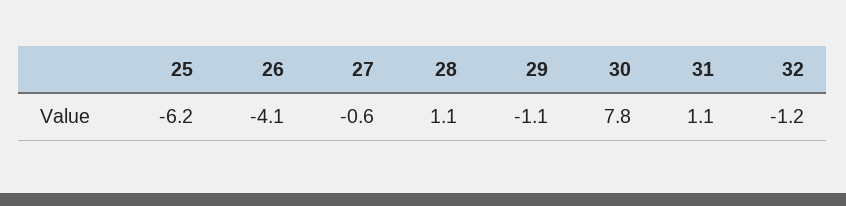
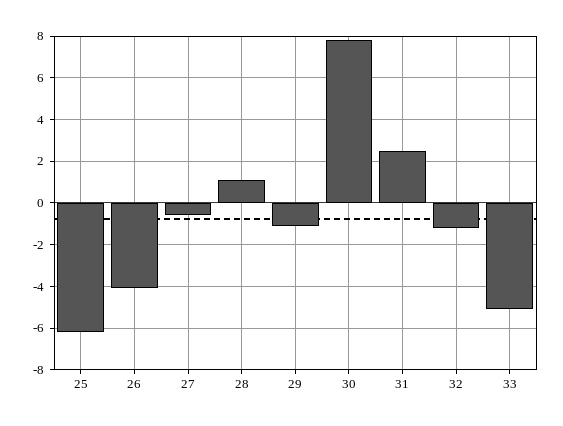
31: 1.1 -> 2.5
33: none -> -5

